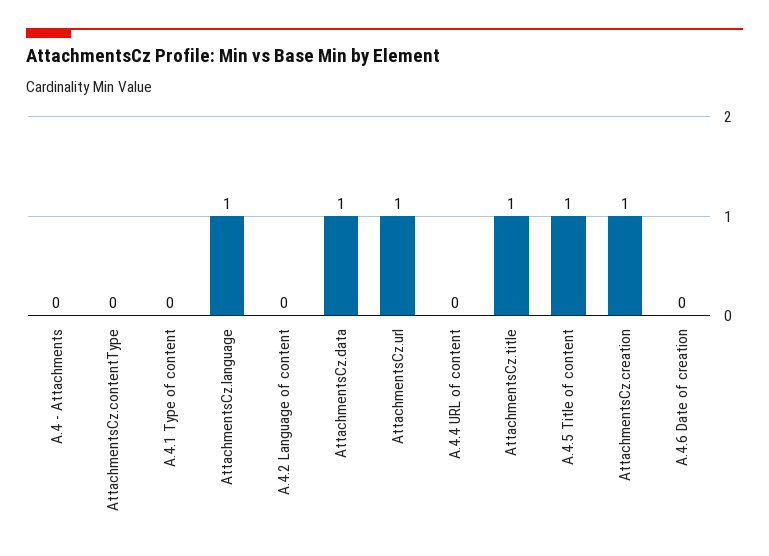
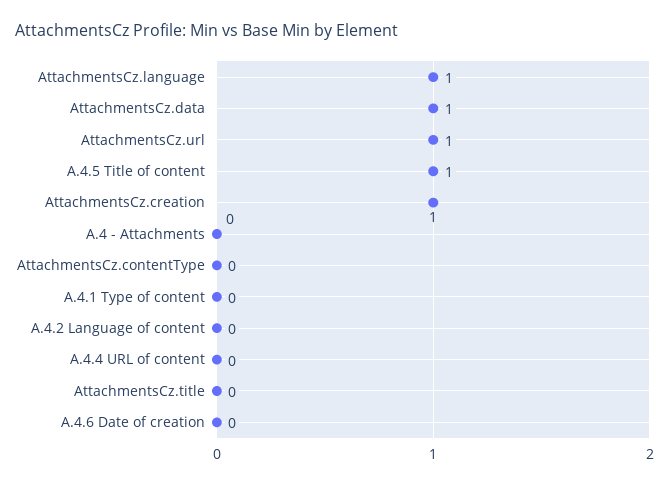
AttachmentsCz.title: 1 -> 0

